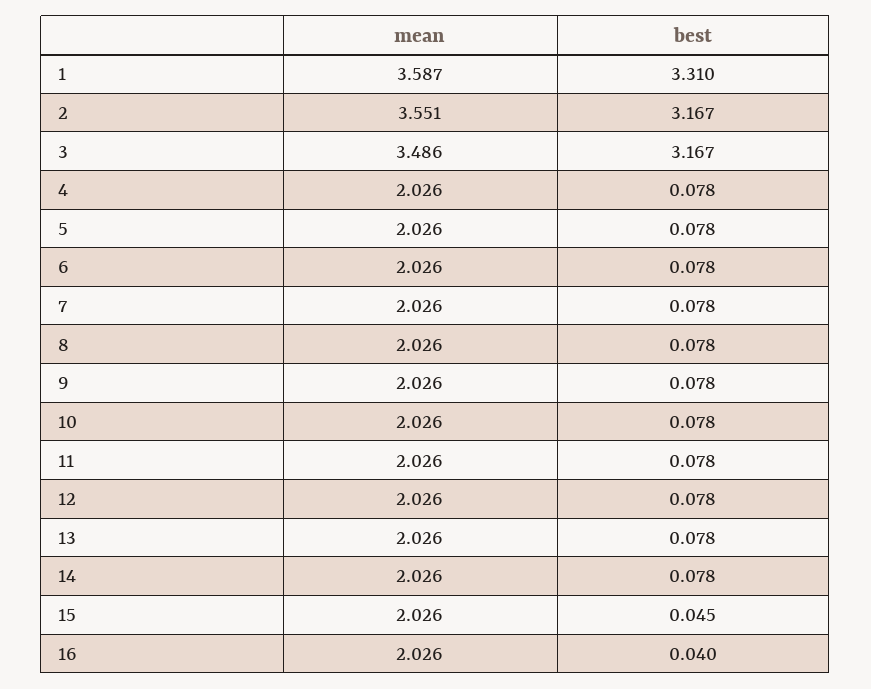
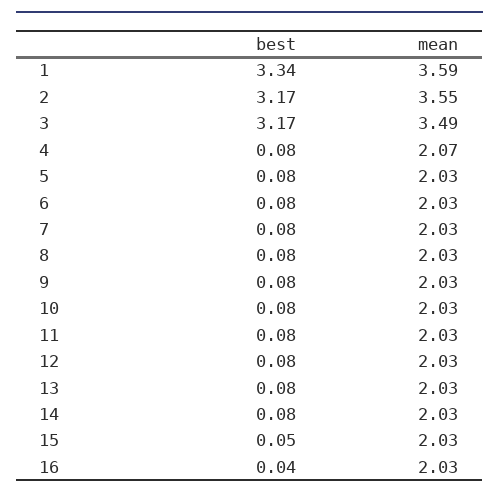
best, 1: 3.31 -> 3.34
mean, 4: 2.026 -> 2.07

